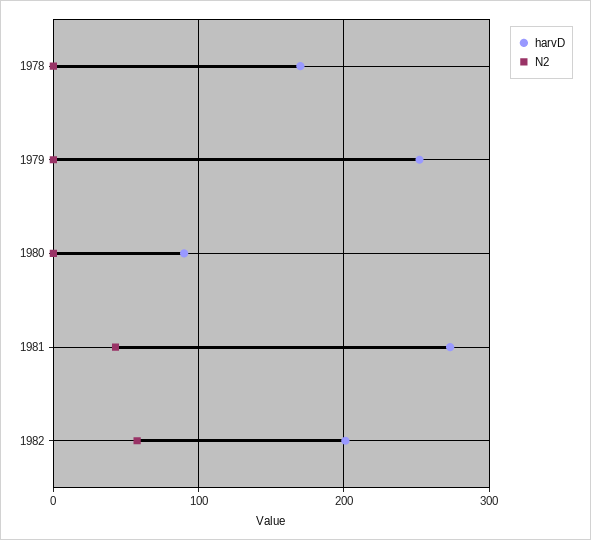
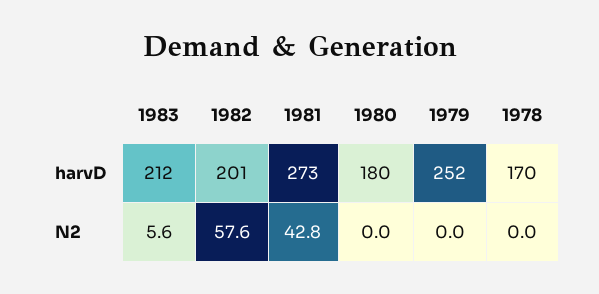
harvD, 1980: 90 -> 180
harvD, 1983: none -> 212
N2, 1983: none -> 5.6

